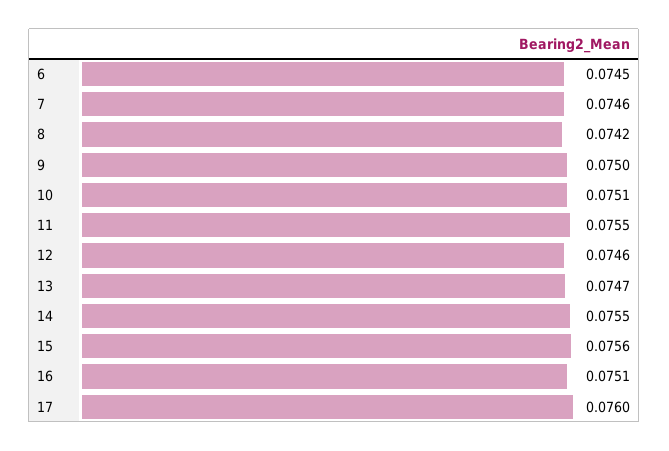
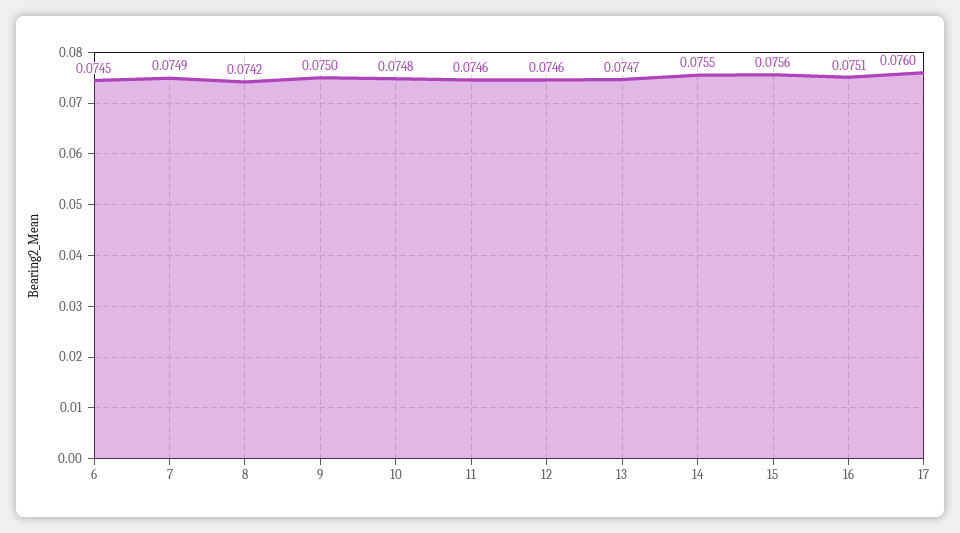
7: 0.0746 -> 0.0749
10: 0.0751 -> 0.0748
11: 0.0755 -> 0.0746

